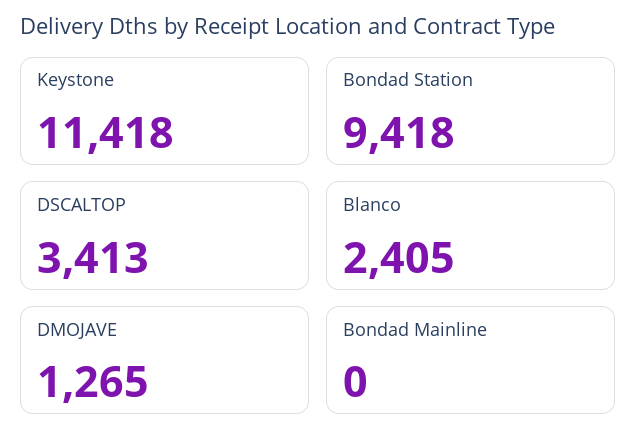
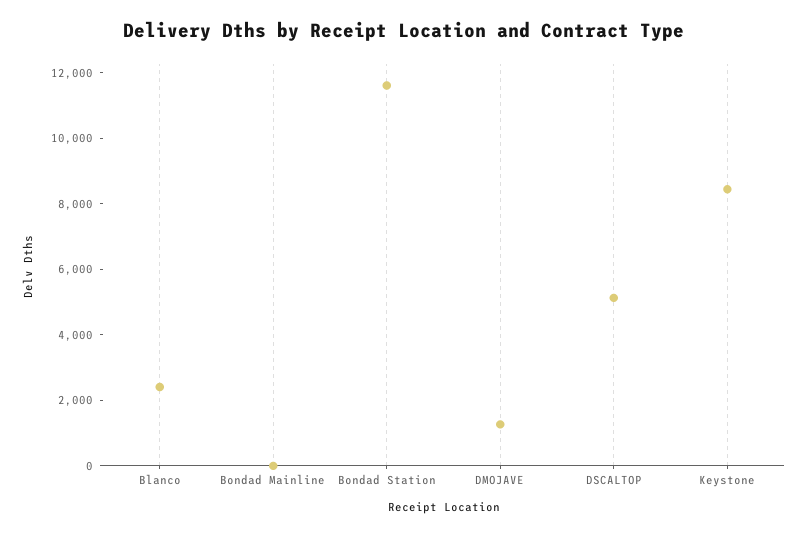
Keystone: 11418 -> 8500
Bondad Station: 9418 -> 11500
DSCALTOP: 3413 -> 5000

